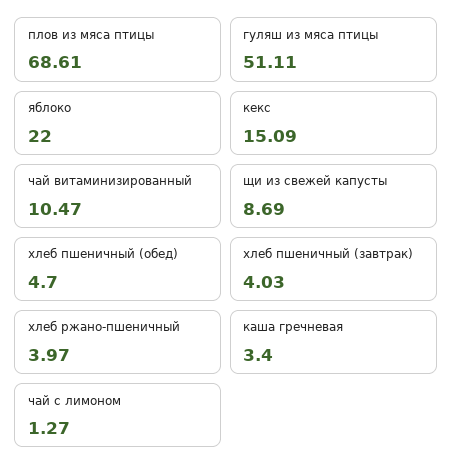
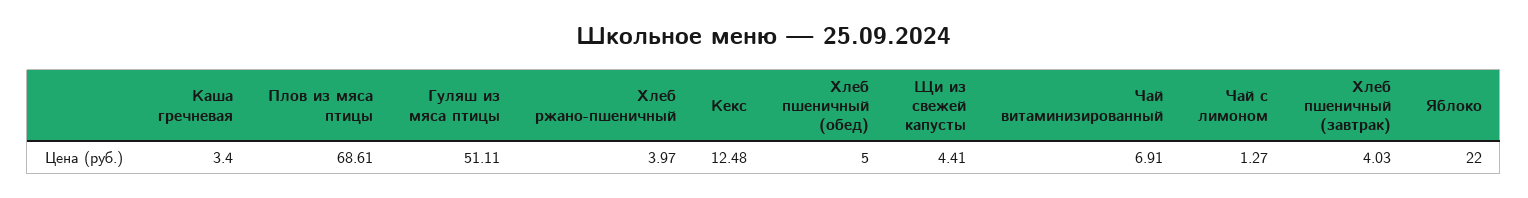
кекс: 15.09 -> 12.48
чай витаминизированный: 10.47 -> 6.91
щи из свежей капусты: 8.69 -> 4.41
хлеб пшеничный (обед): 4.7 -> 5

